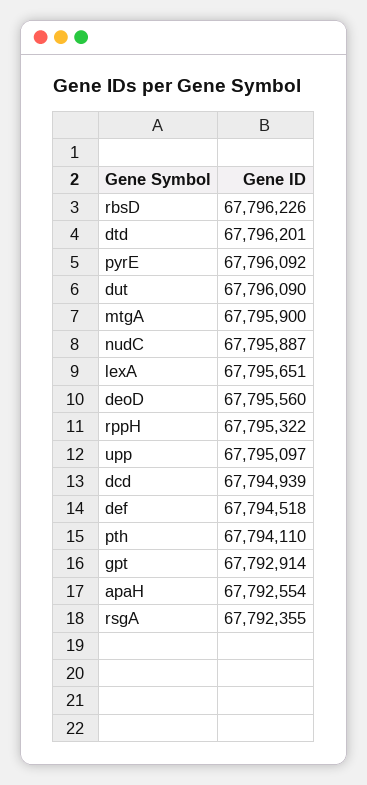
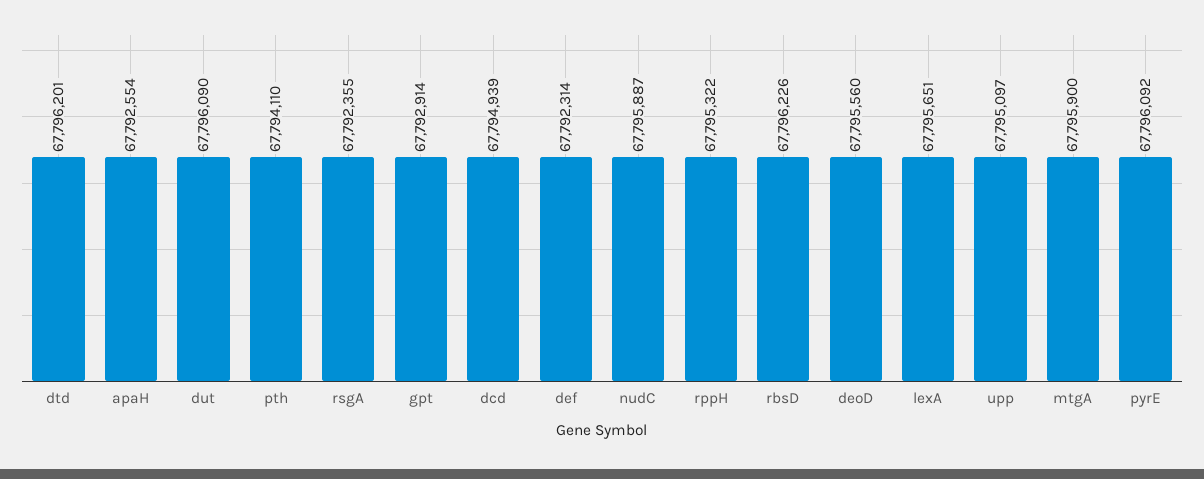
def: 67794518 -> 67792314

